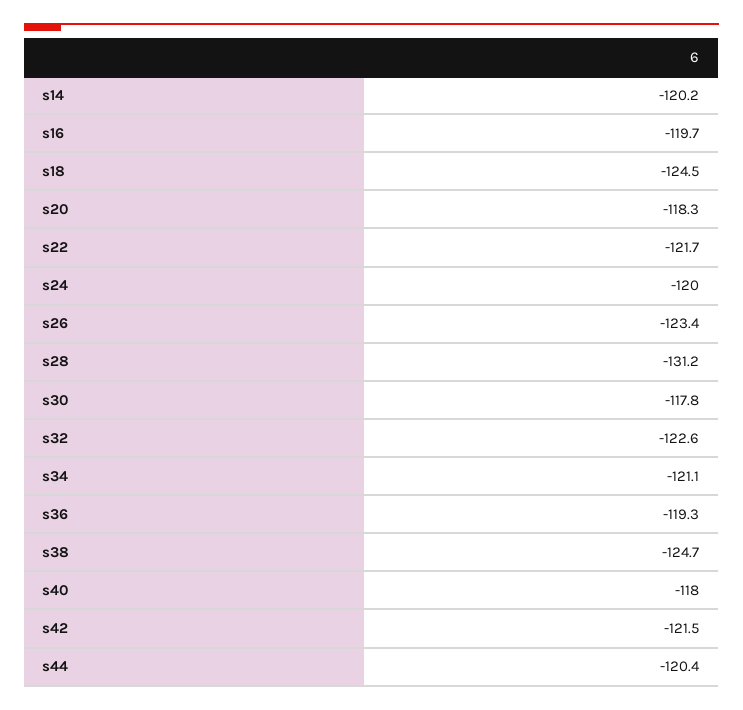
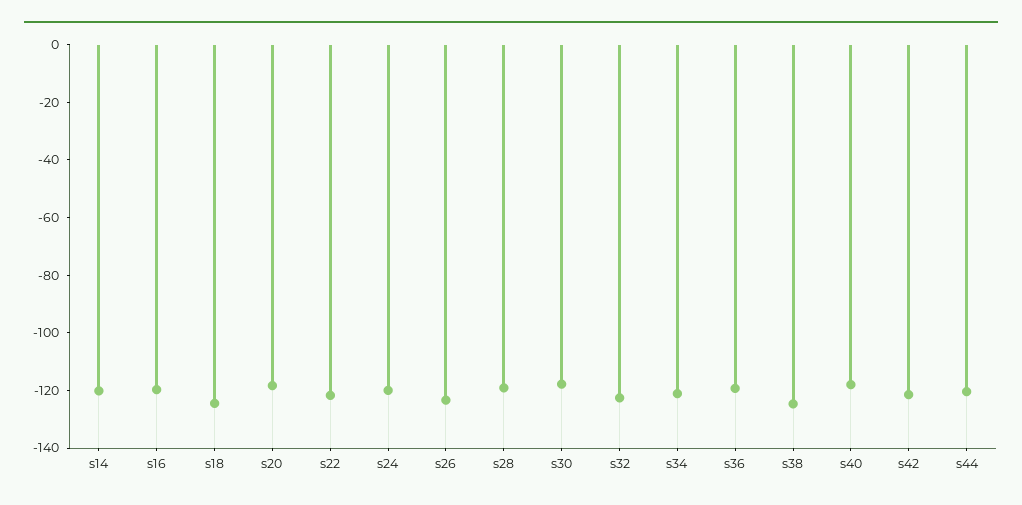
s28: -131.2 -> -120

